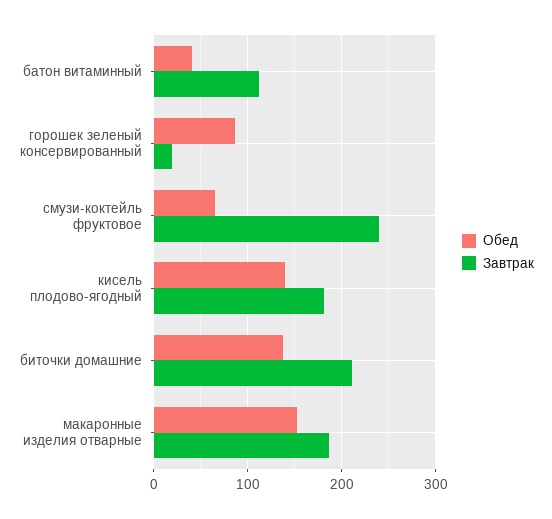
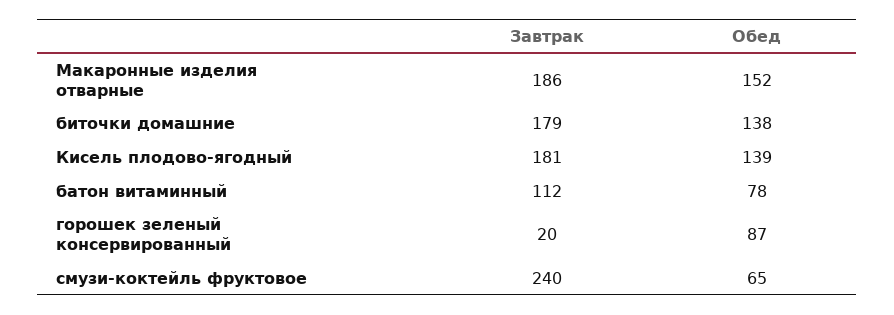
Обед, батон витаминный: 40 -> 78
Завтрак, биточки домашние: 210 -> 179

